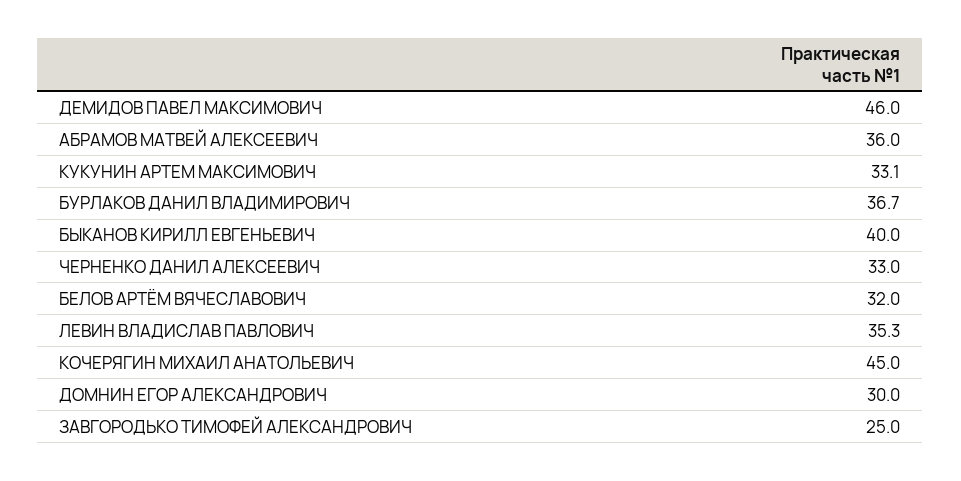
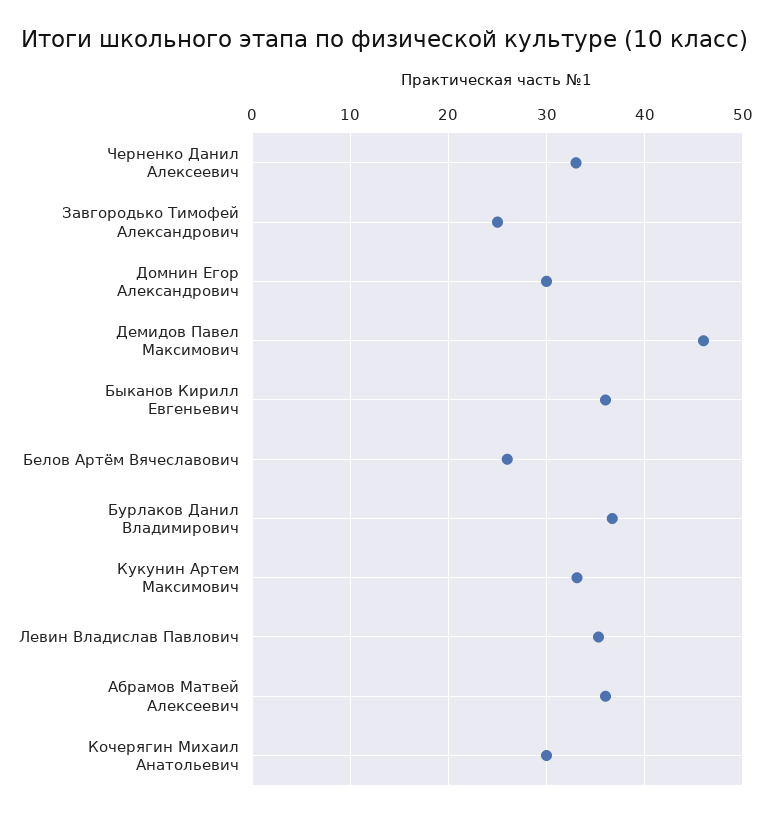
БЫКАНОВ КИРИЛЛ ЕВГЕНЬЕВИЧ: 40 -> 36
БЕЛОВ АРТЁМ ВЯЧЕСЛАВОВИЧ: 32 -> 26
КОЧЕРЯГИН МИХАИЛ АНАТОЛЬЕВИЧ: 45 -> 30

